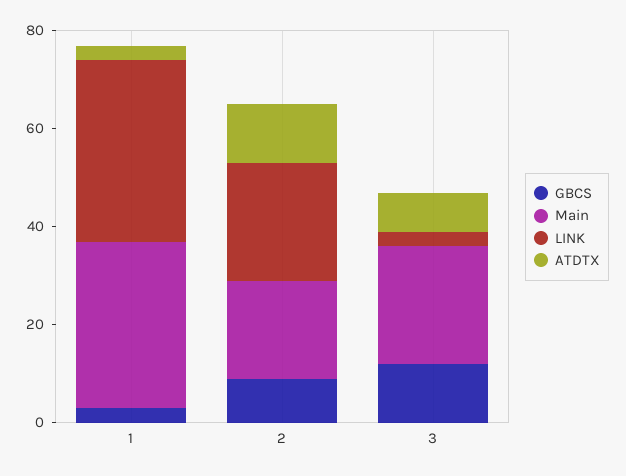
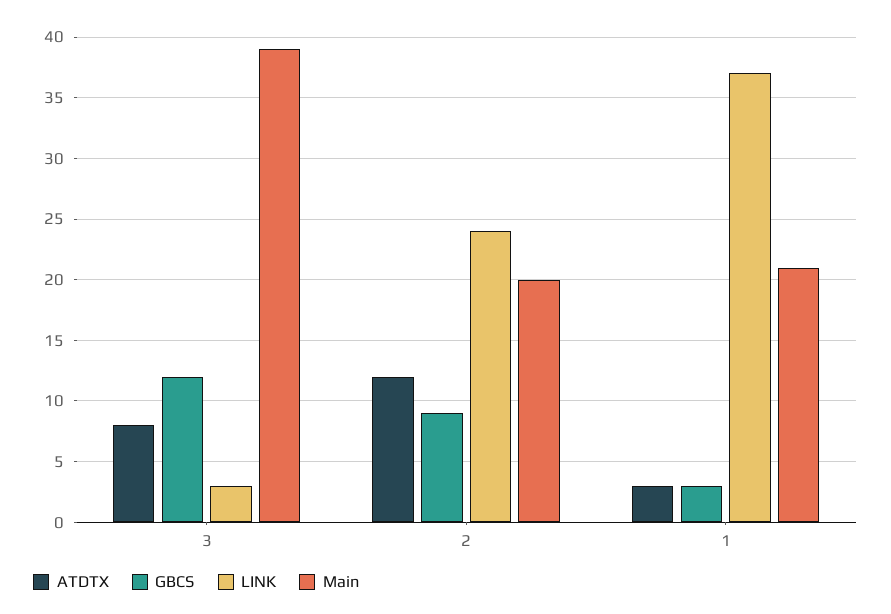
Main, 1: 35 -> 21
Main, 3: 25 -> 39

